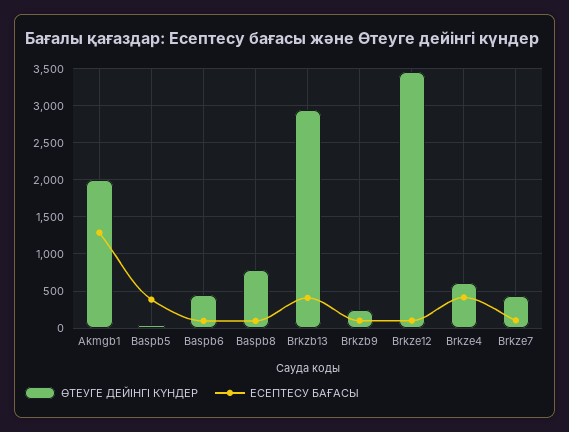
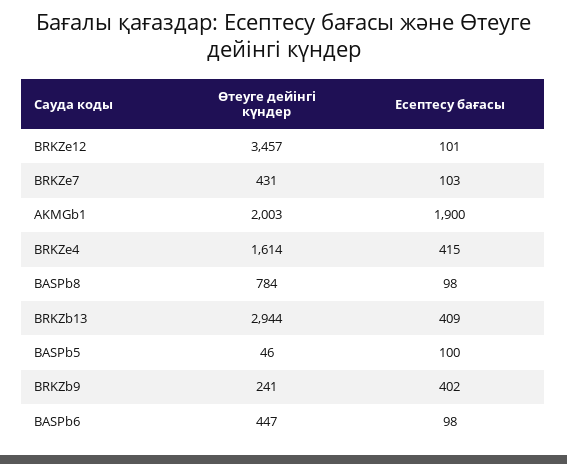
ЕСЕПТЕСУ БАҒАСЫ, Akmgb1: 1300 -> 1900
ЕСЕПТЕСУ БАҒАСЫ, Baspb5: 400 -> 100
ЕСЕПТЕСУ БАҒАСЫ, Brkzb9: 100 -> 402
ӨТЕУГЕ ДЕЙІНГІ КҮНДЕР, Brkze4: 600 -> 1614

